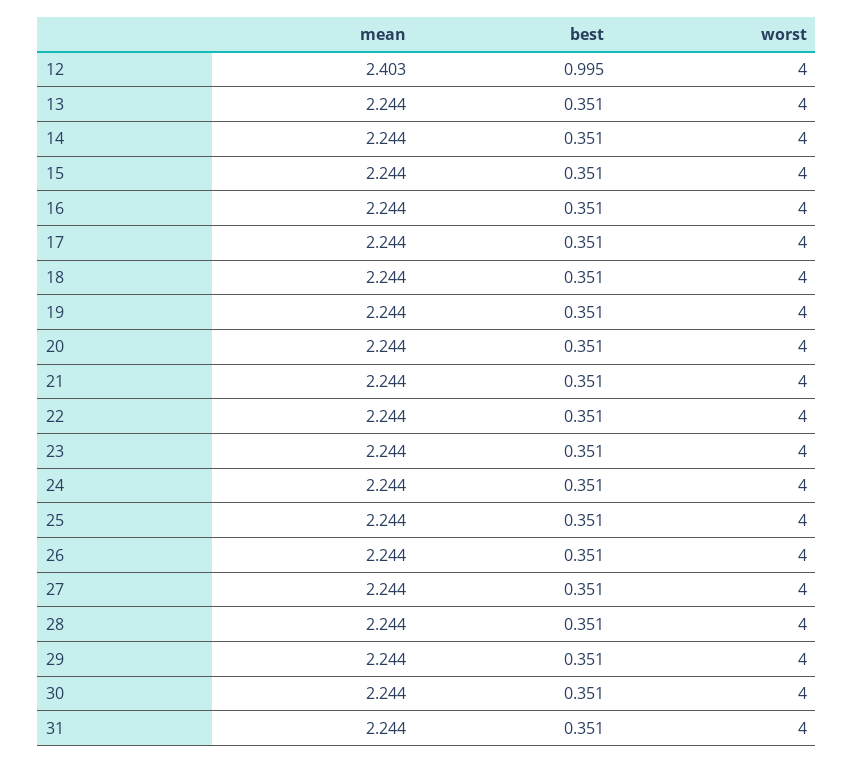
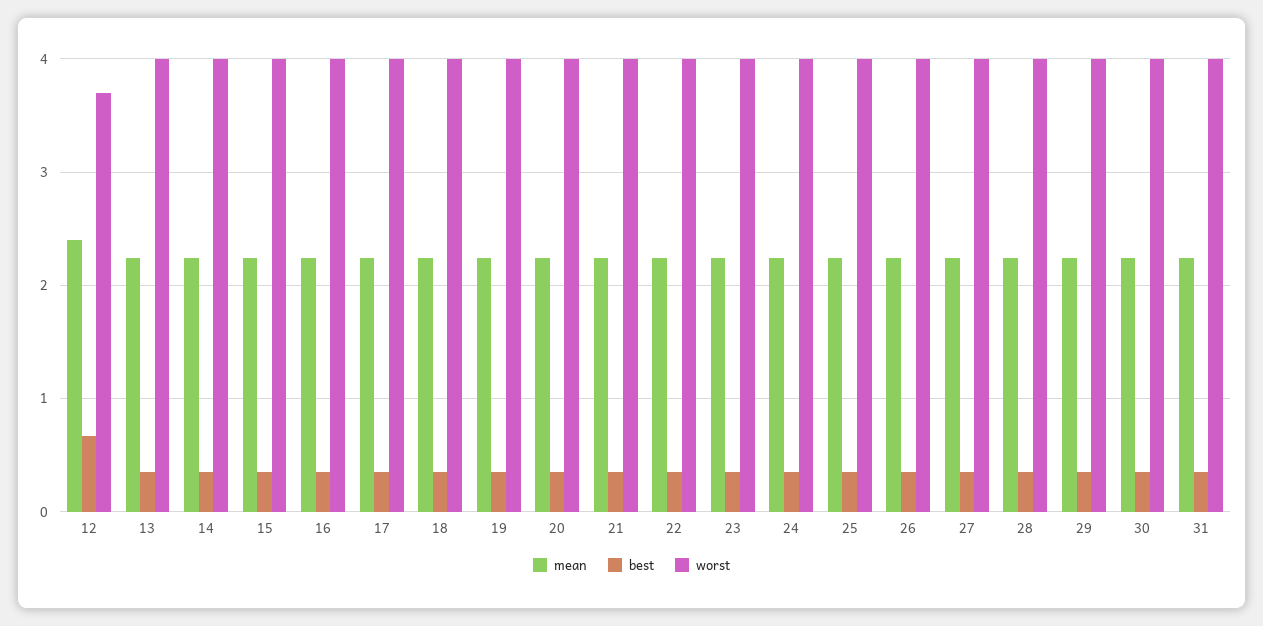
best, 12: 0.995 -> 0.7
worst, 12: 4 -> 3.7

